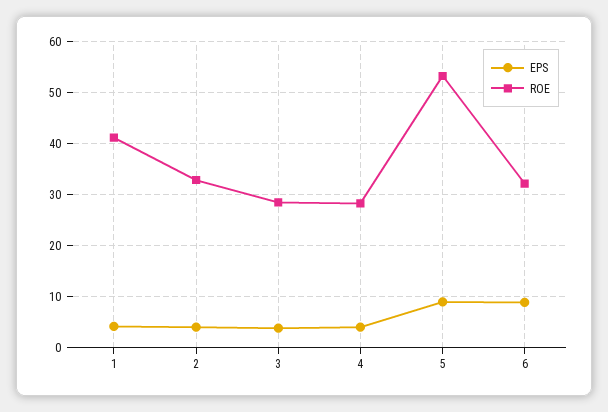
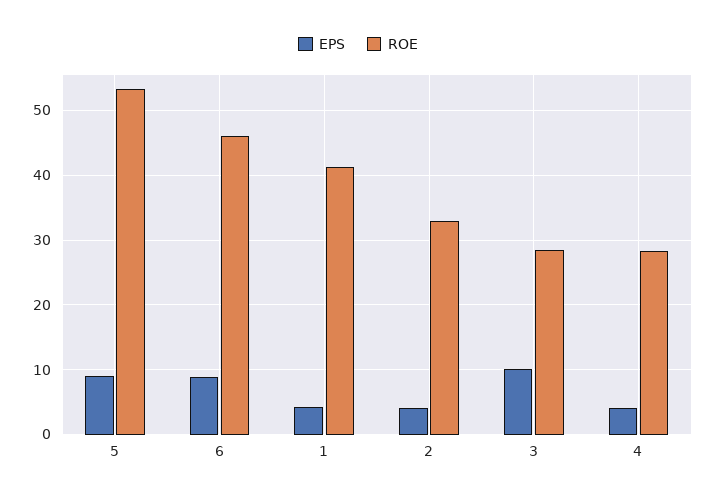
EPS, 3: 4 -> 10
ROE, 6: 32 -> 46

